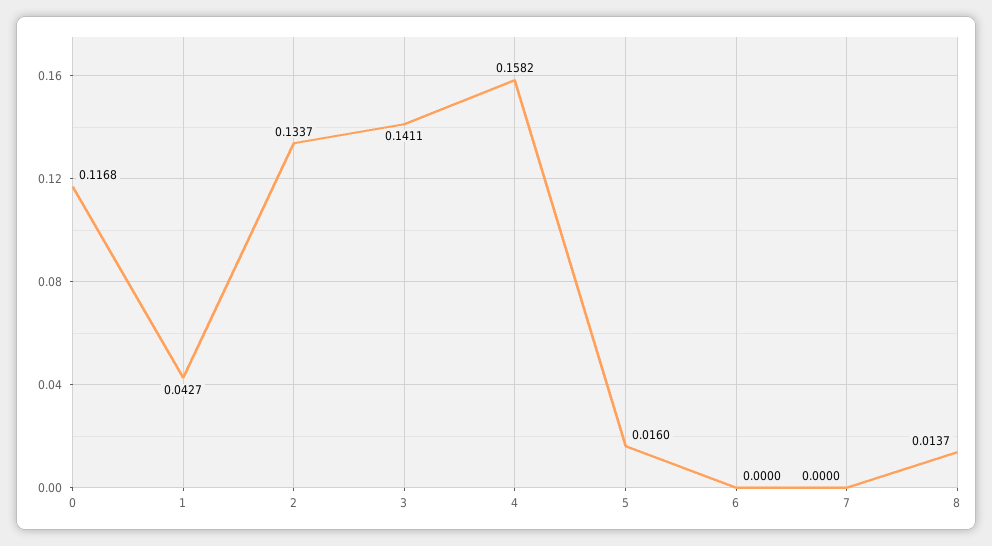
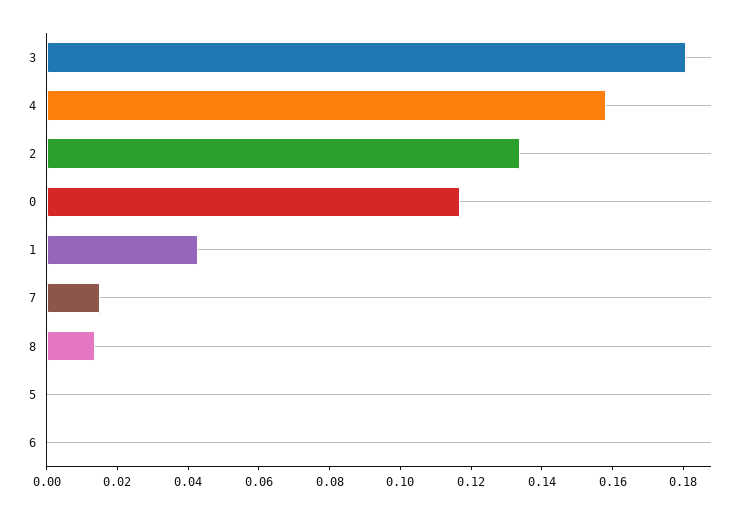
3: 0.1411 -> 0.18
5: 0.016 -> 0
7: 0 -> 0.015

